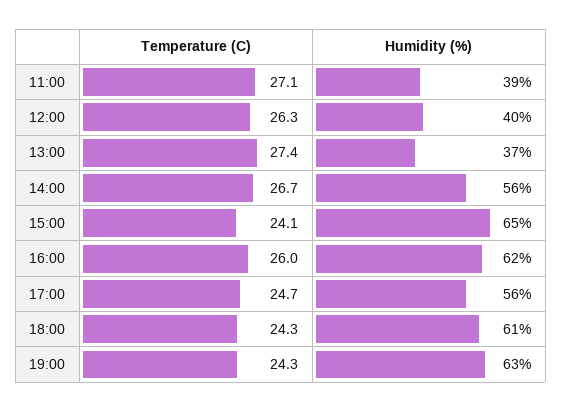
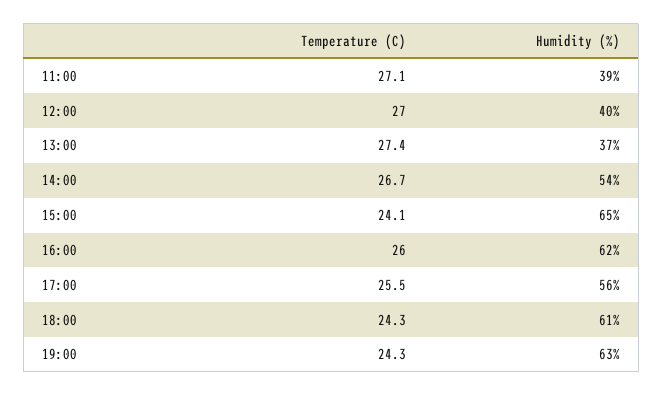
Temperature (C), 12:00: 26.3 -> 27
Humidity (%), 14:00: 56 -> 54
Temperature (C), 17:00: 24.7 -> 25.5

